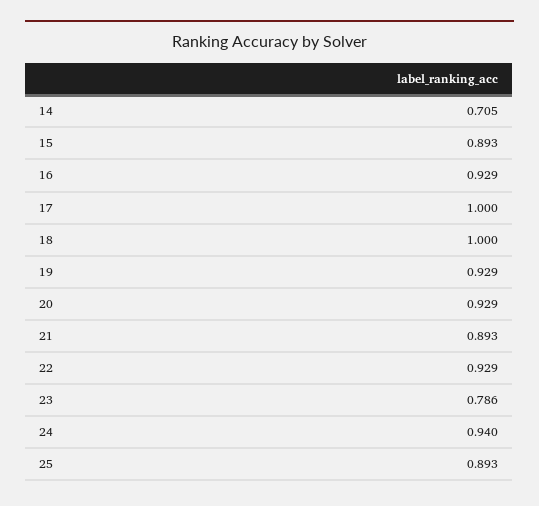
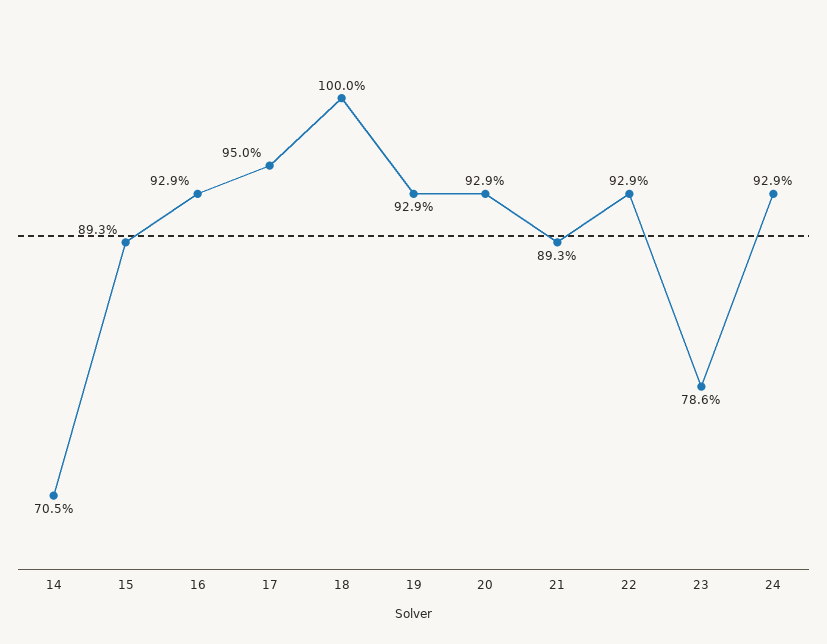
17: 1 -> 0.95
24: 0.94 -> 0.929
25: 0.893 -> none

